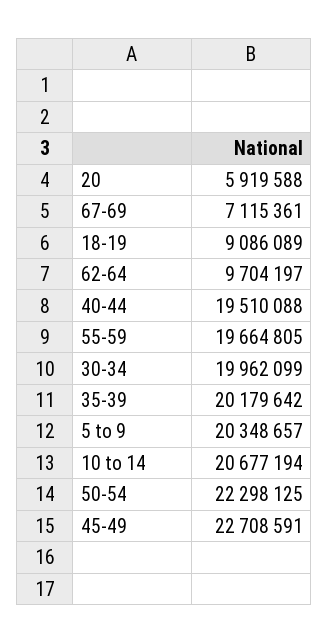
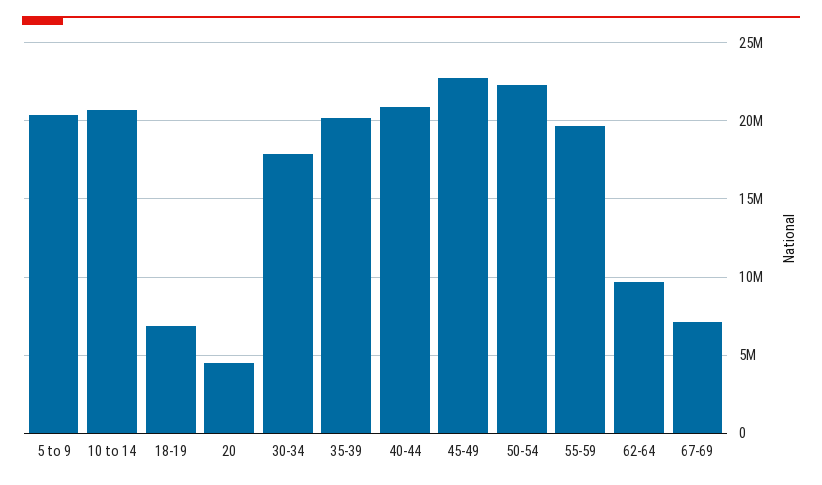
20: 5919588 -> 4500000
18-19: 9086089 -> 7000000
40-44: 19510088 -> 21000000
30-34: 19962099 -> 18000000

